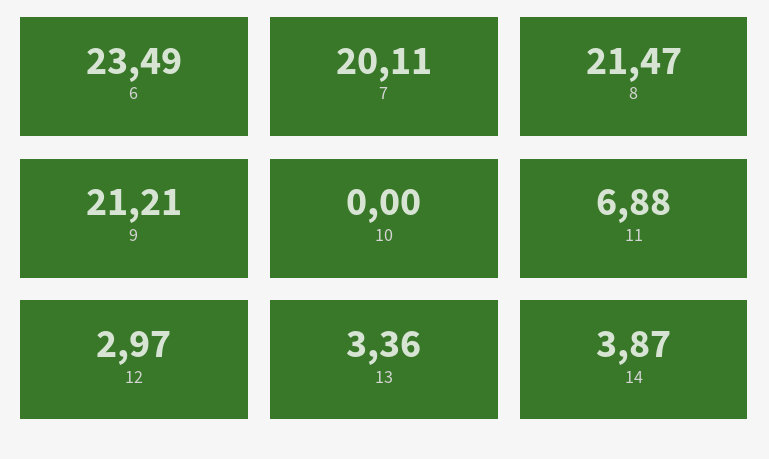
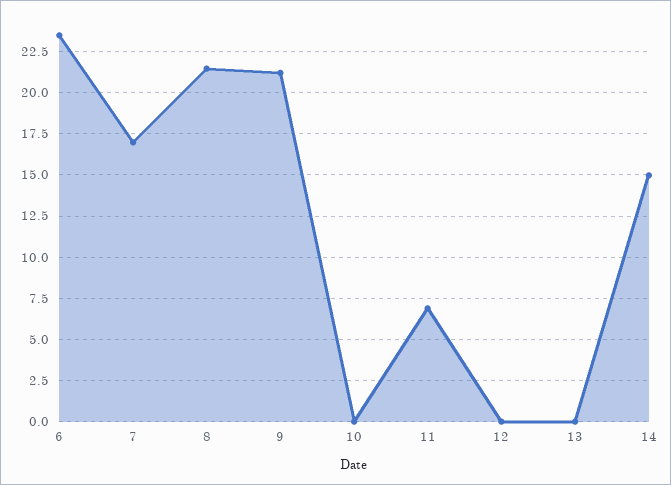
7: 20.11 -> 17
12: 2.97 -> 0
13: 3.36 -> 0
14: 3.87 -> 15

